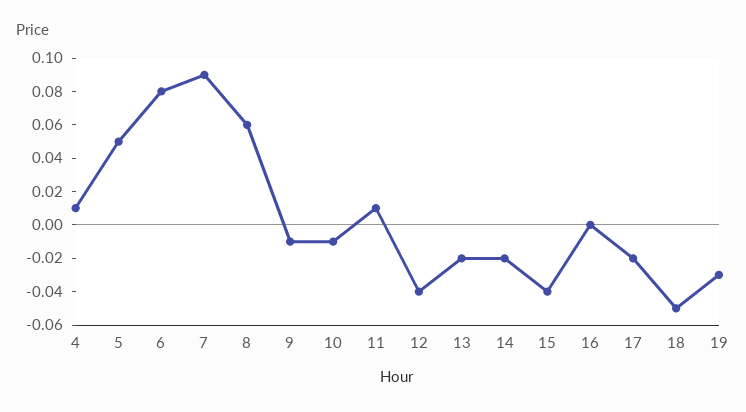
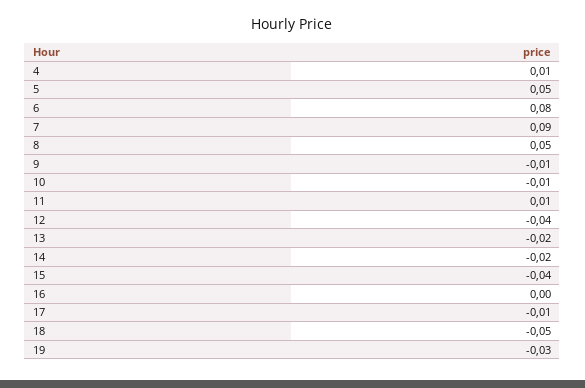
8: 0.06 -> 0.05
17: -0.02 -> -0.01

